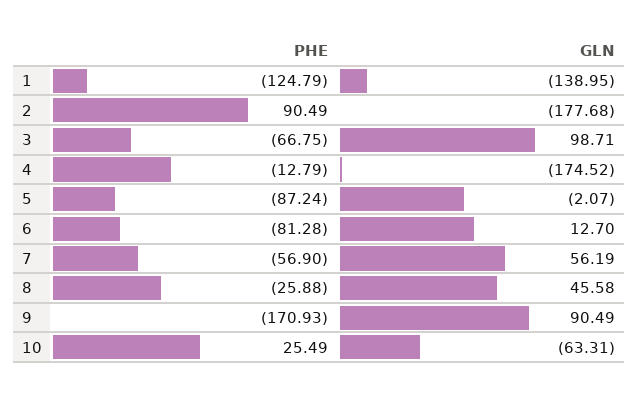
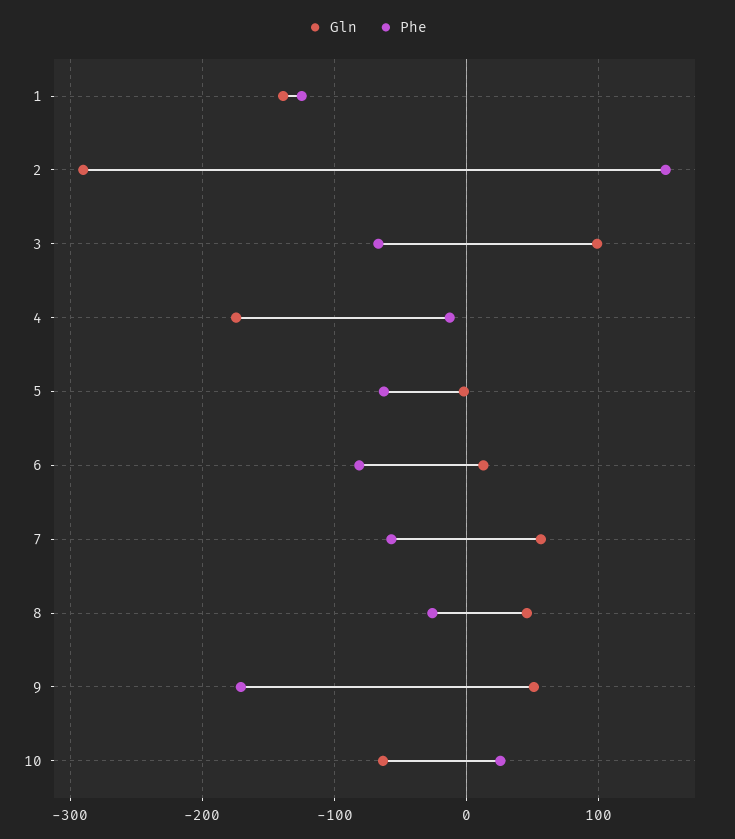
PHE, 2: 90.49 -> 150
GLN, 2: -177.68 -> -290
PHE, 5: -87.24 -> -60
GLN, 9: 90.49 -> 50

